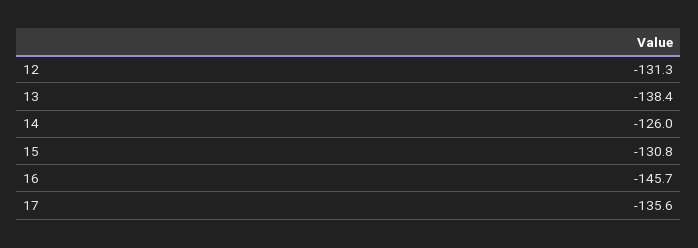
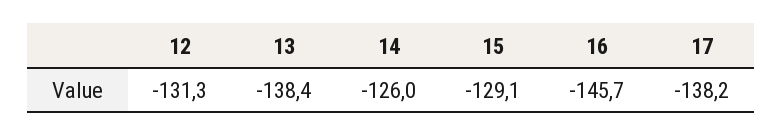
15: -130.8 -> -129.1
17: -135.6 -> -138.2

